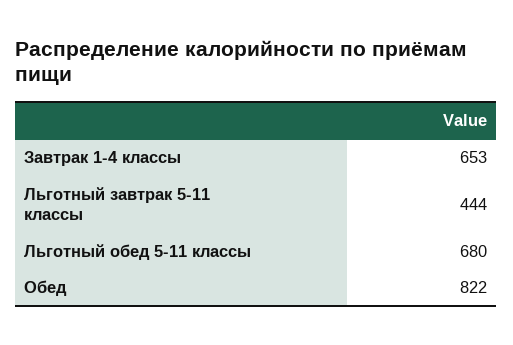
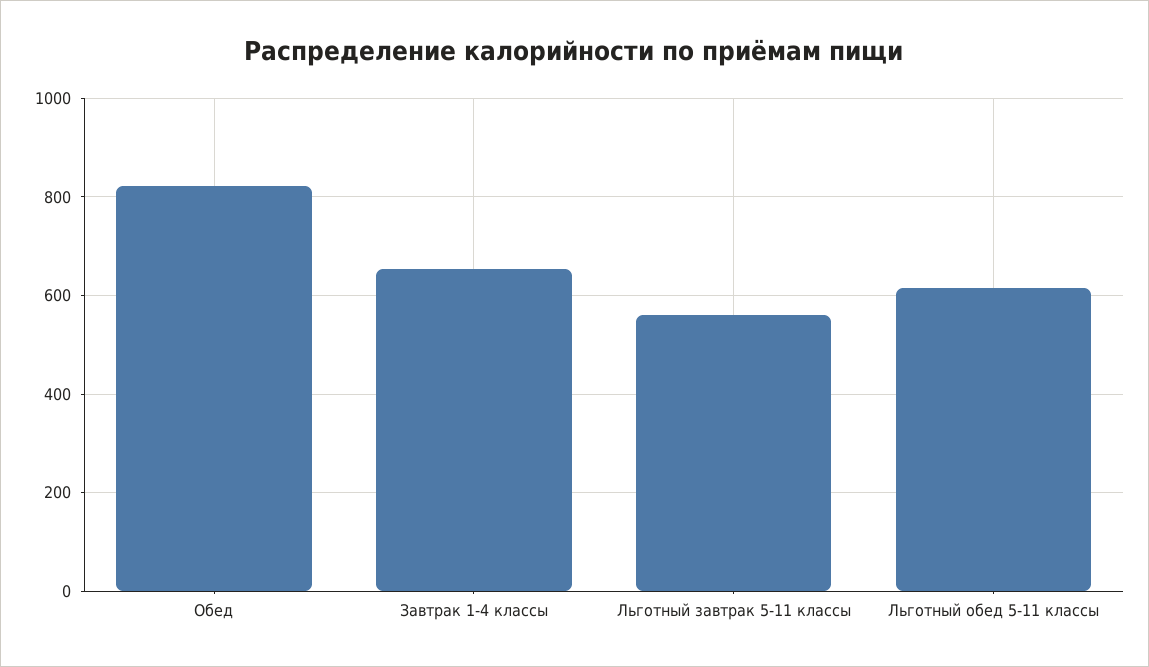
Льготный завтрак 5-11 классы: 444 -> 560
Льготный обед 5-11 классы: 680 -> 620

